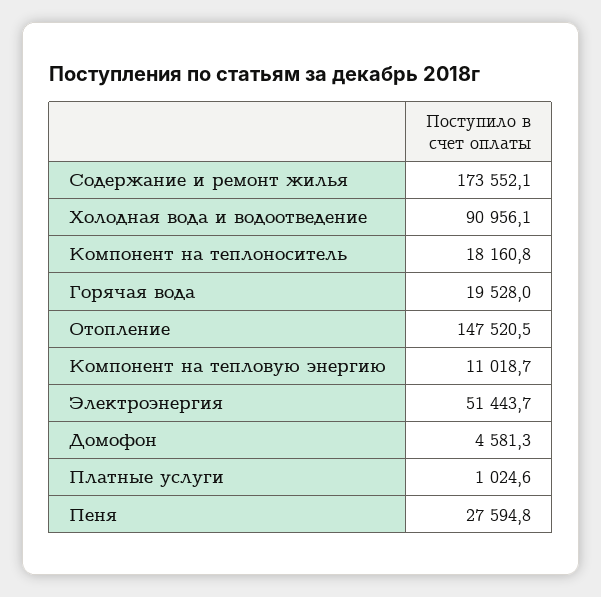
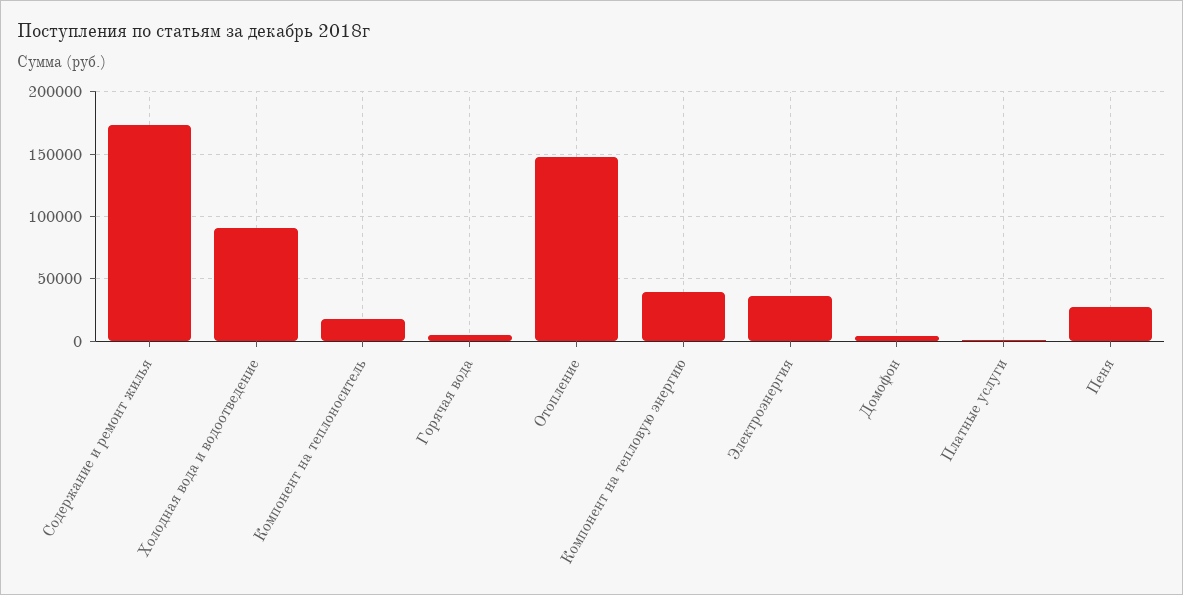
Горячая вода: 19528 -> 5000
Компонент на тепловую энергию: 11018.7 -> 40000
Электроэнергия: 51443.7 -> 35000

